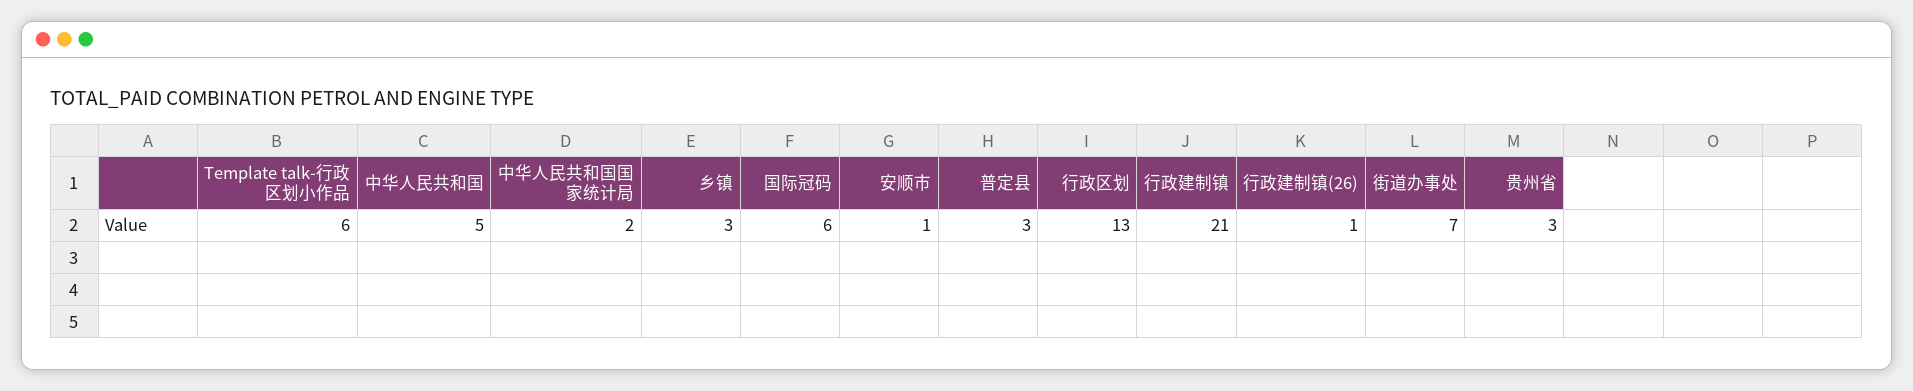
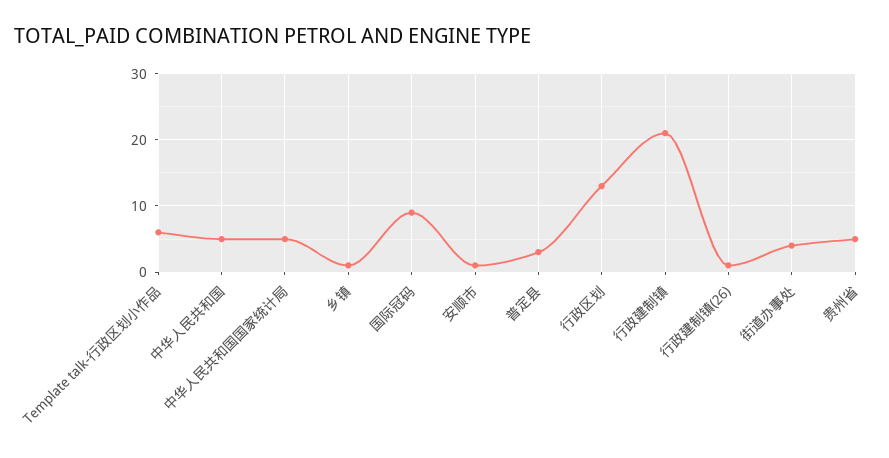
中华人民共和国国家统计局: 2 -> 5
乡镇: 3 -> 1
国际冠码: 6 -> 9
街道办事处: 7 -> 4
贵州省: 3 -> 5

